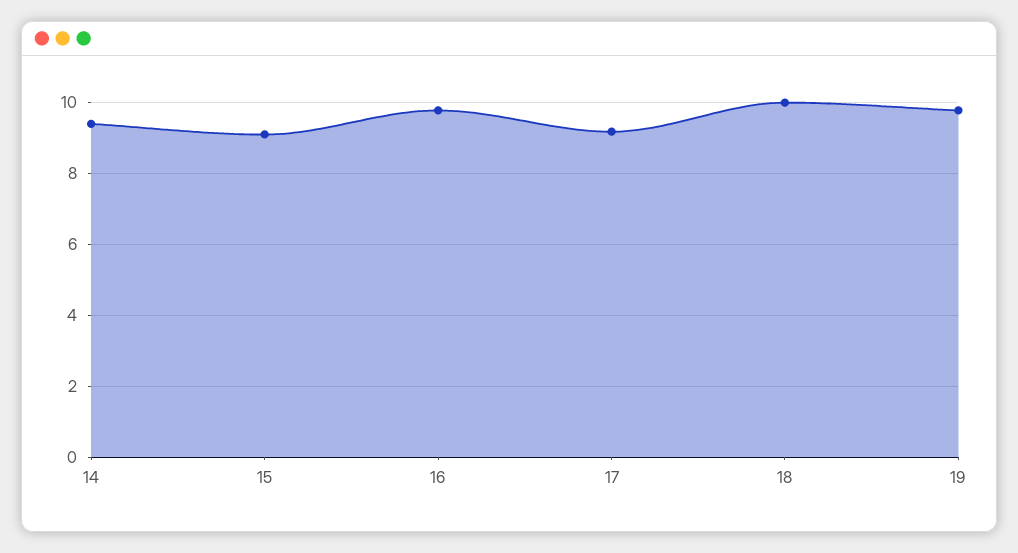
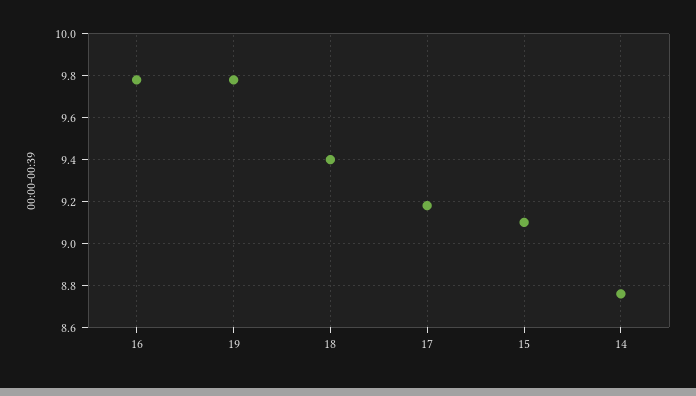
14: 9.4 -> 8.75
18: 10 -> 9.4

